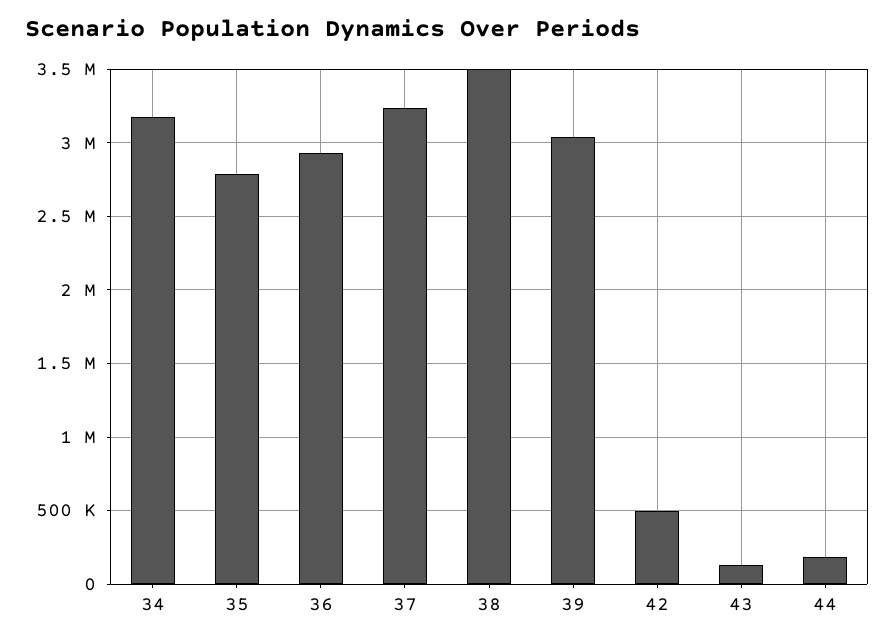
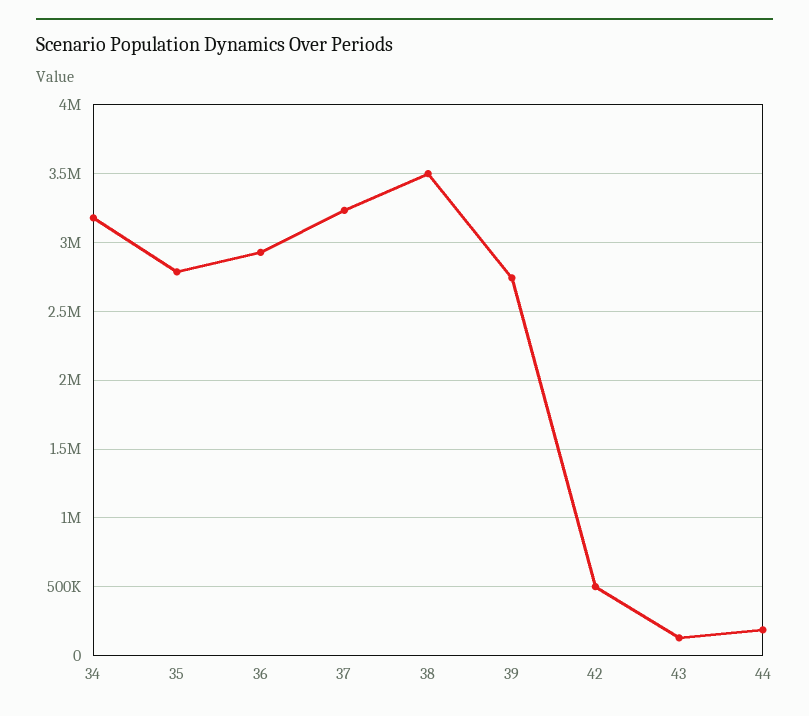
39: 3050000 -> 2750000

